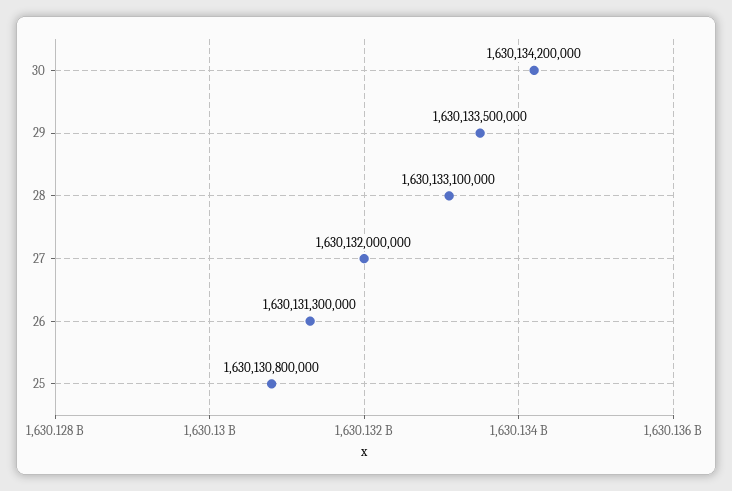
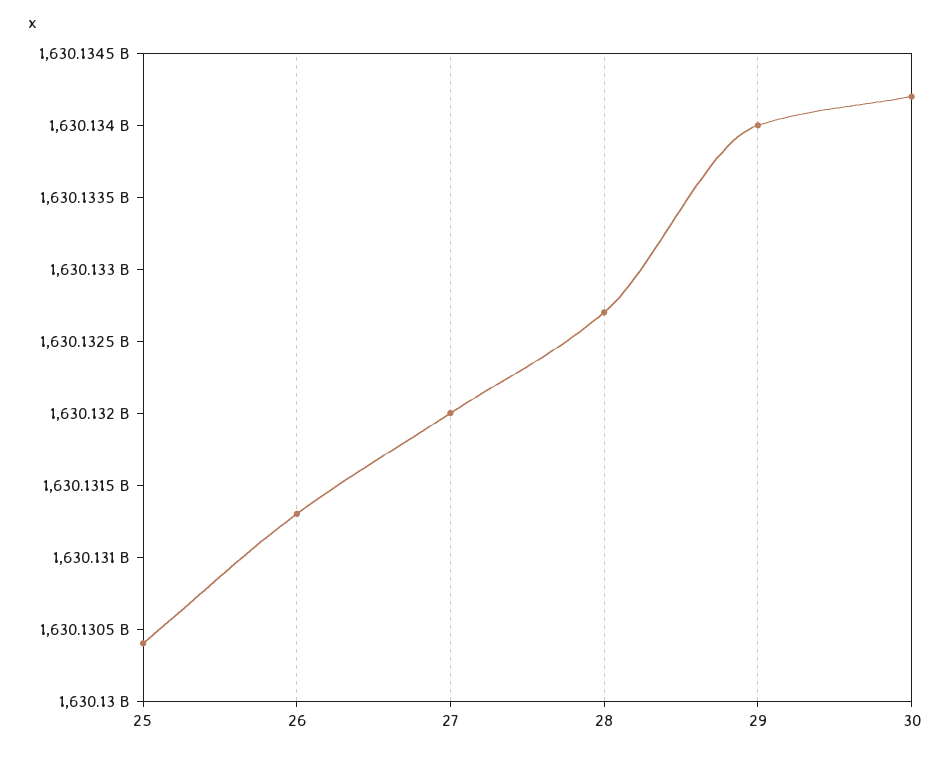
29: 1630133500000 -> 1630134000000
28: 1630133100000 -> 1630132700000
25: 1630130800000 -> 1630130400000

